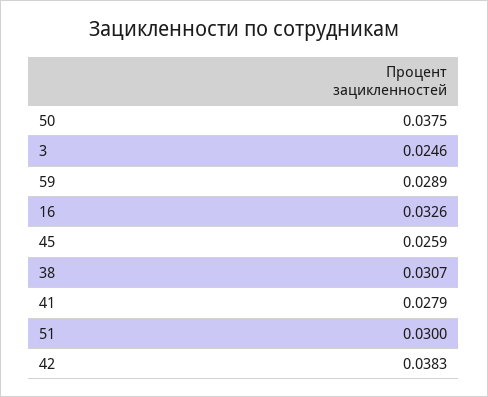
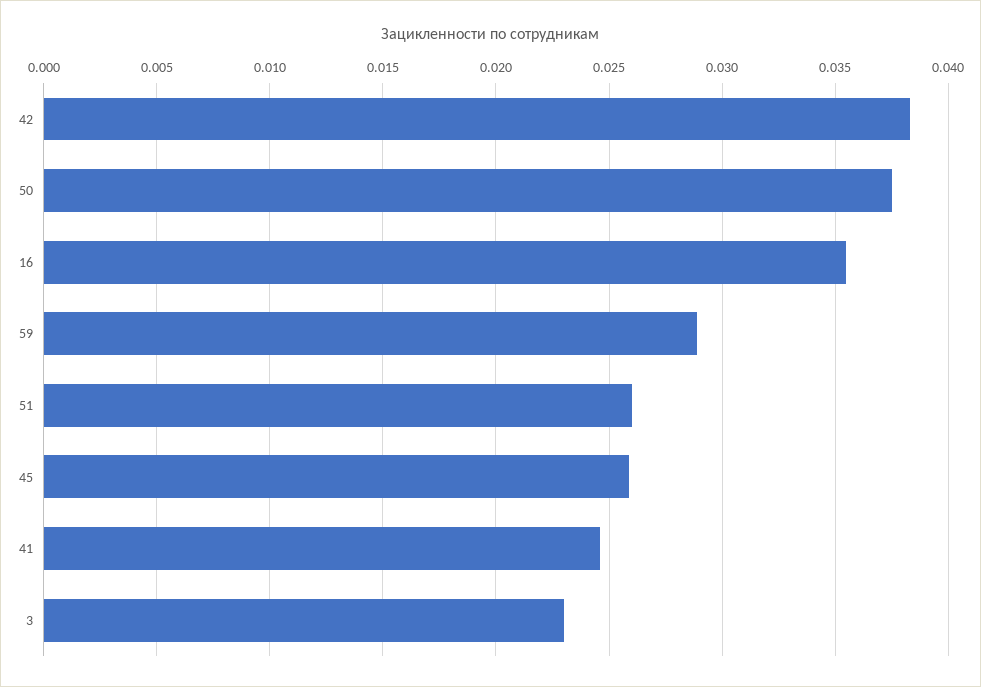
3: 0.0246 -> 0.023
16: 0.0326 -> 0.0355
38: 0.0307 -> none
41: 0.0279 -> 0.0245
51: 0.03 -> 0.026

